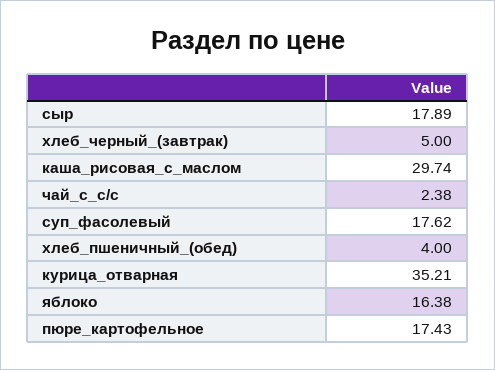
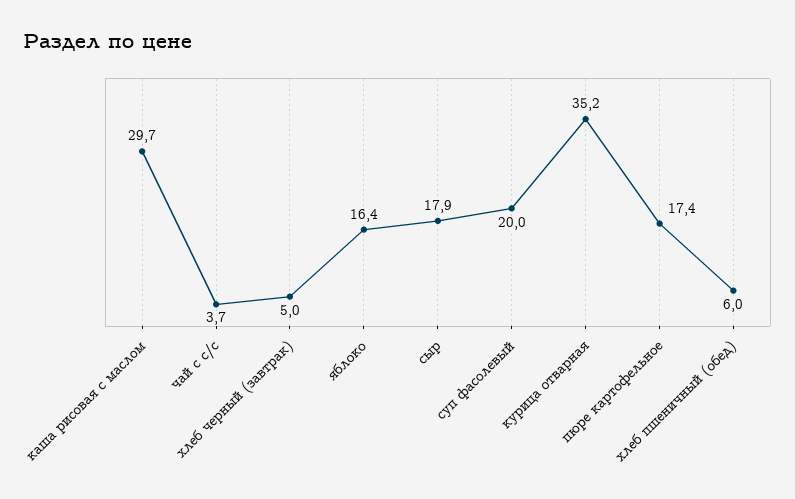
чай_с_с/с: 2.38 -> 3.7
суп_фасолевый: 17.62 -> 20
хлеб_пшеничный_(обед): 4 -> 6

